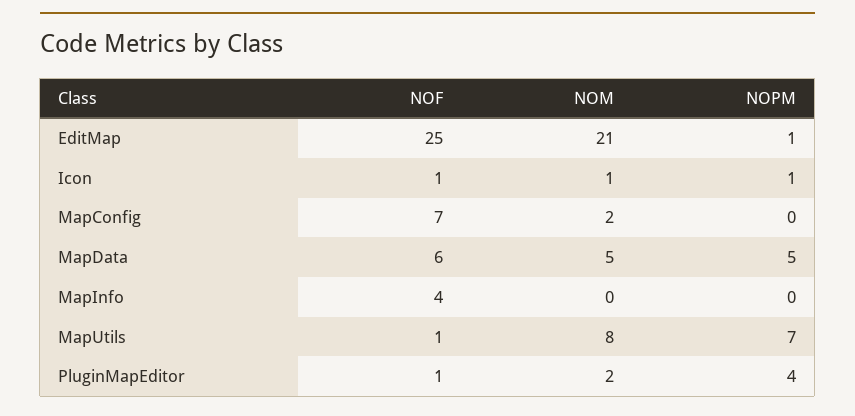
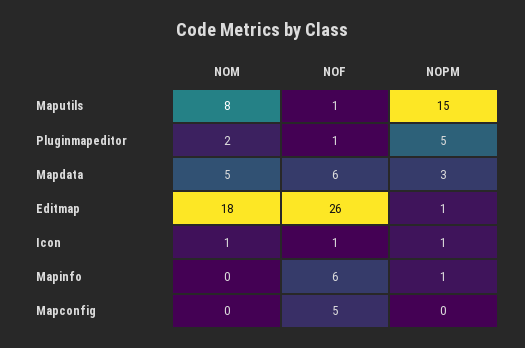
NOF, EditMap: 25 -> 26
NOM, EditMap: 21 -> 18
NOF, MapConfig: 7 -> 5
NOM, MapConfig: 2 -> 0
NOPM, MapData: 5 -> 3
NOF, MapInfo: 4 -> 6
NOPM, MapInfo: 0 -> 1
NOPM, MapUtils: 7 -> 15
NOPM, PluginMapEditor: 4 -> 5

